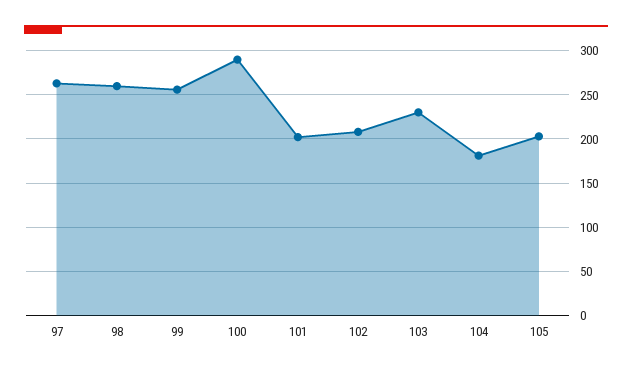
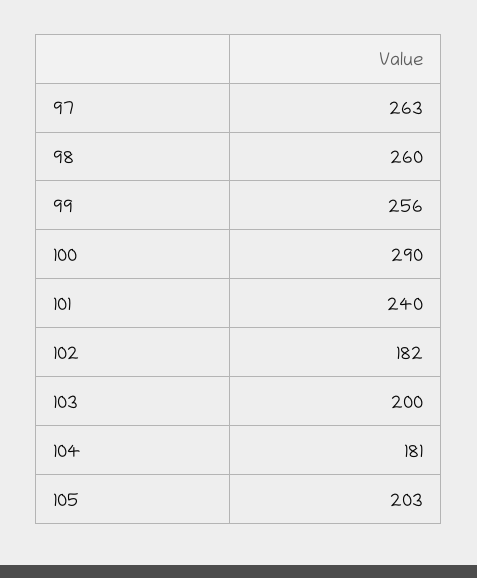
101: 200 -> 240
102: 210 -> 182
103: 230 -> 200

